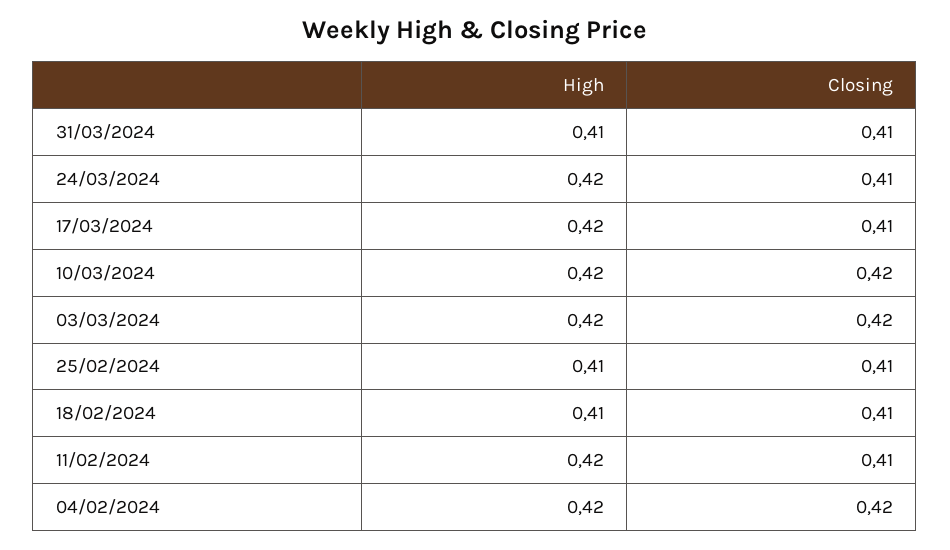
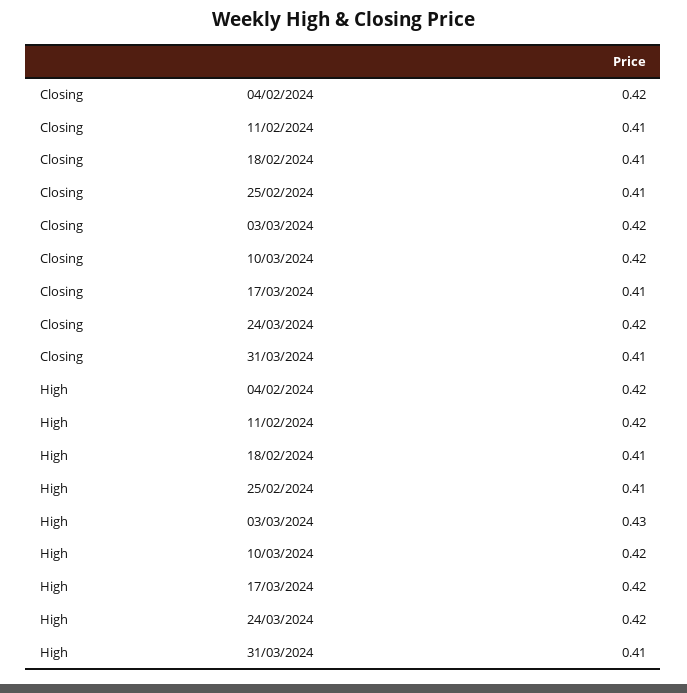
Closing, 24/03/2024: 0.41 -> 0.42
High, 03/03/2024: 0.42 -> 0.43

